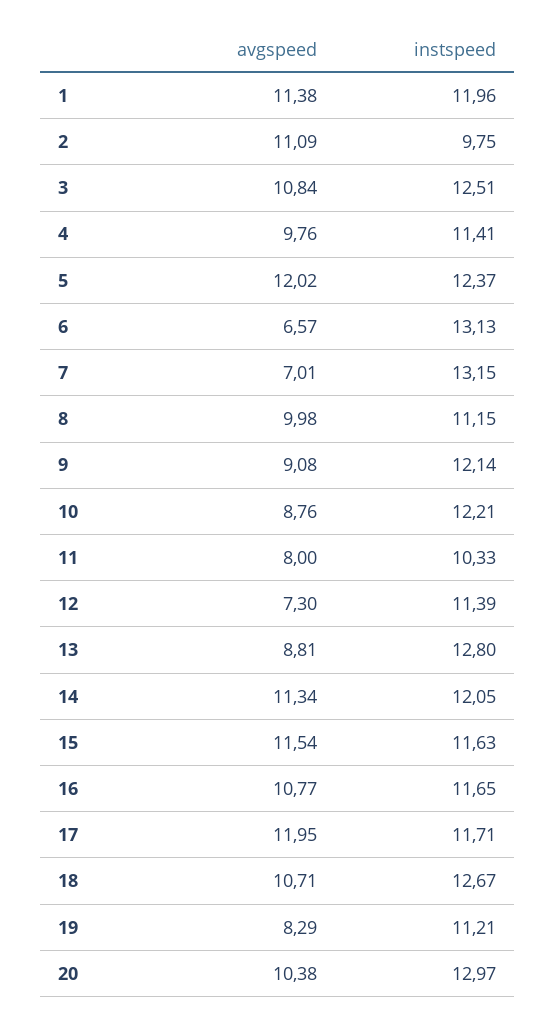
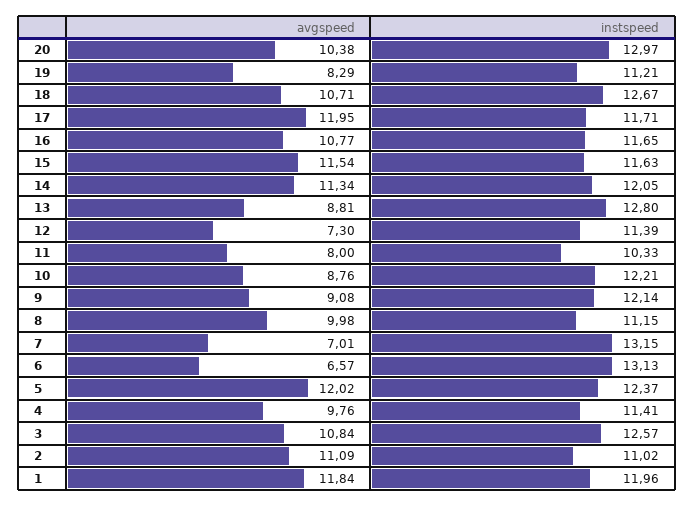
avgspeed, 1: 11.38 -> 11.84
instspeed, 2: 9.75 -> 11.02
instspeed, 3: 12.51 -> 12.57

